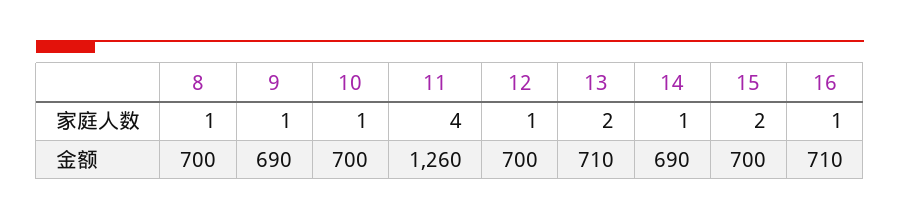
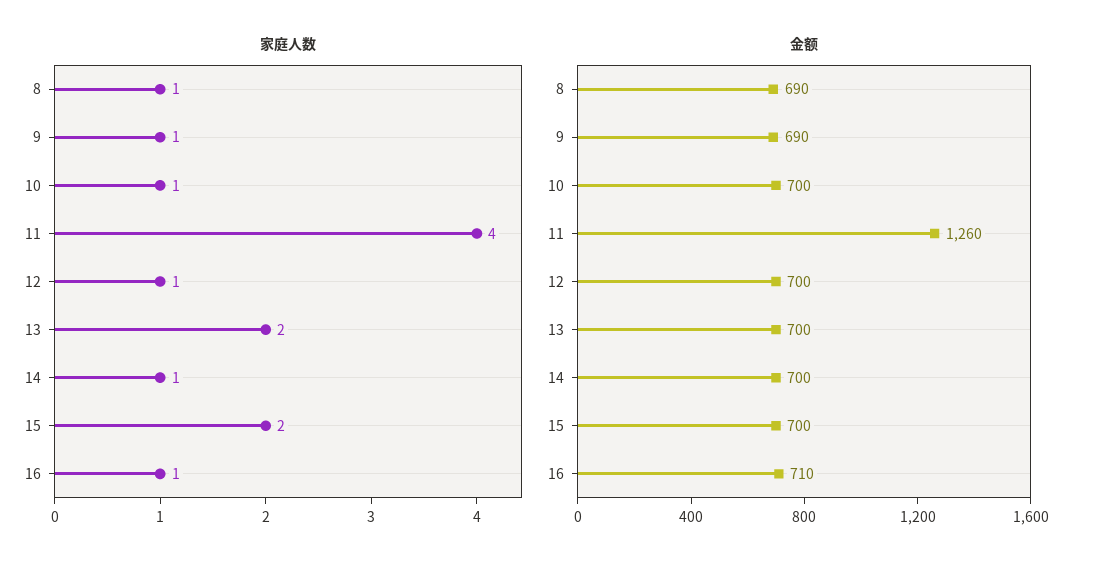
金额, 8: 700 -> 690
金额, 13: 710 -> 700
金额, 14: 690 -> 700

